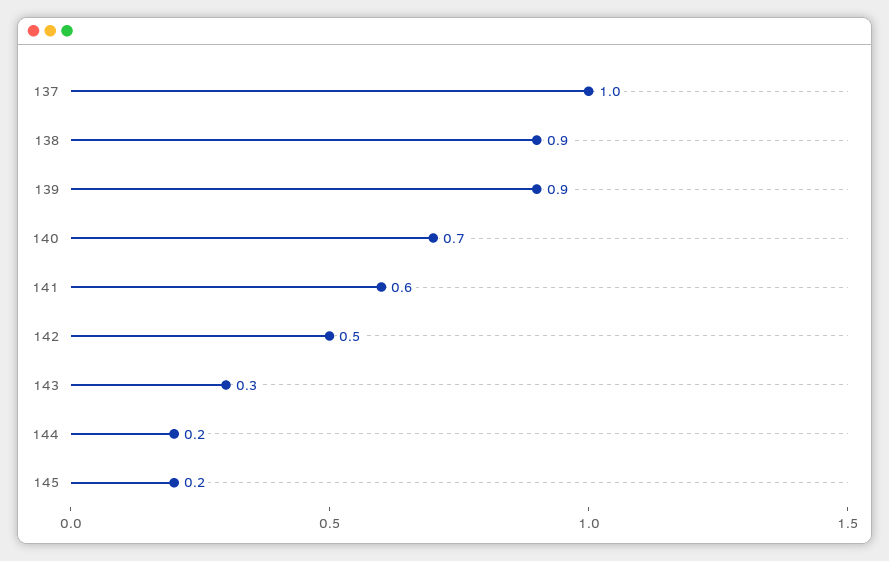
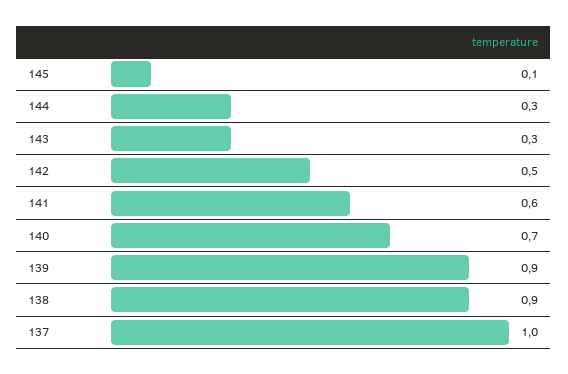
144: 0.2 -> 0.3
145: 0.2 -> 0.1

